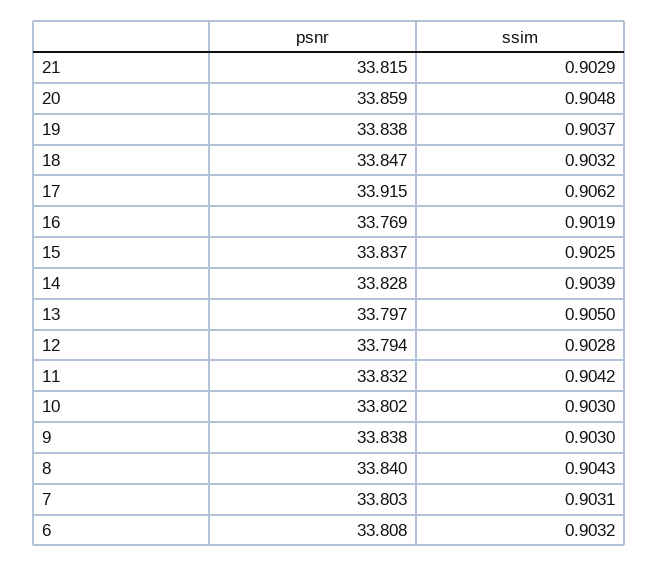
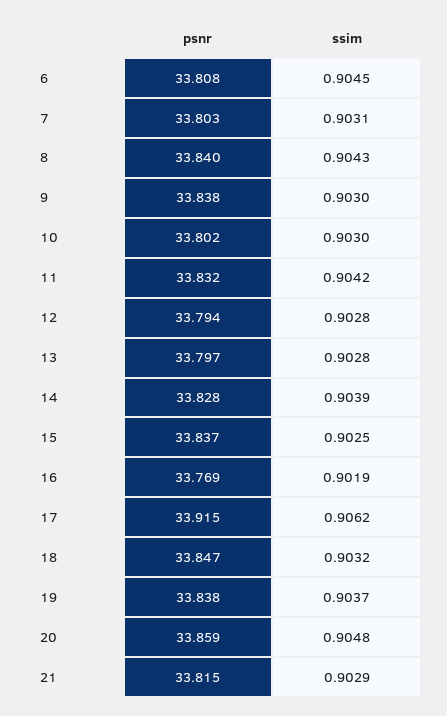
ssim, 13: 0.905 -> 0.9028
ssim, 6: 0.9032 -> 0.9045

